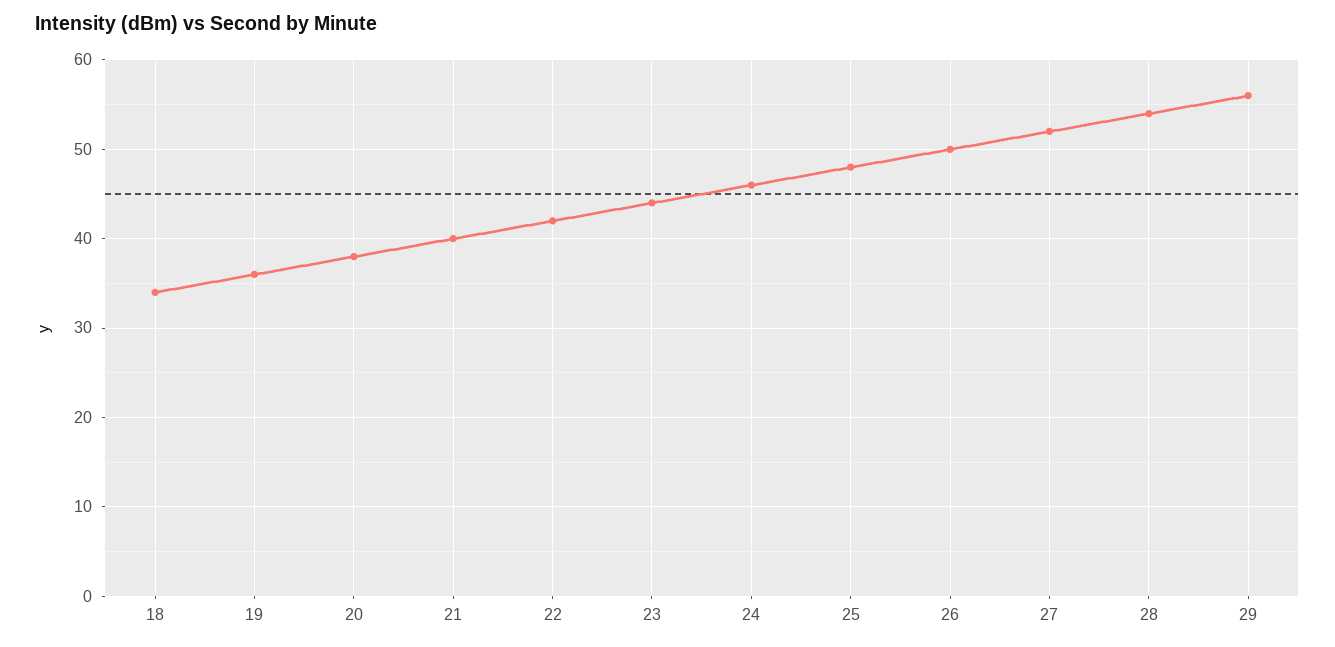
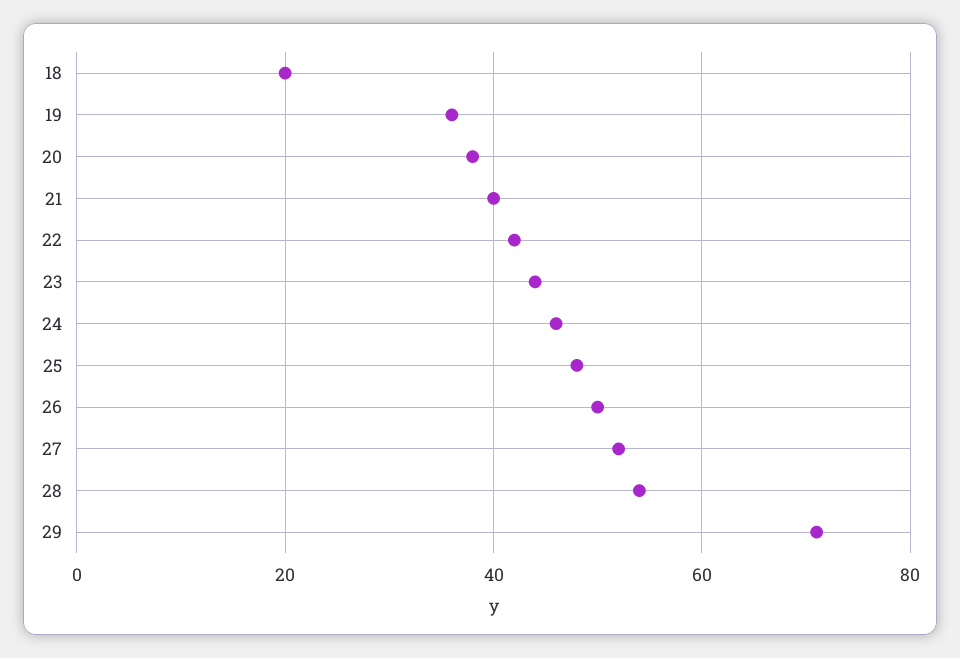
18: 34 -> 20
29: 56 -> 70

